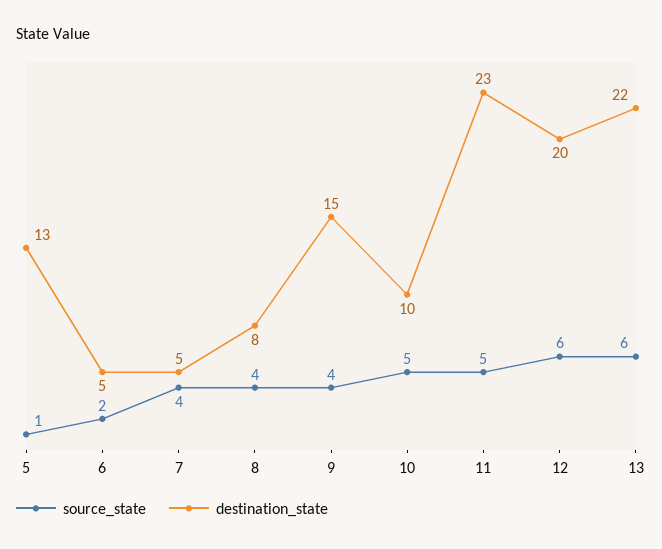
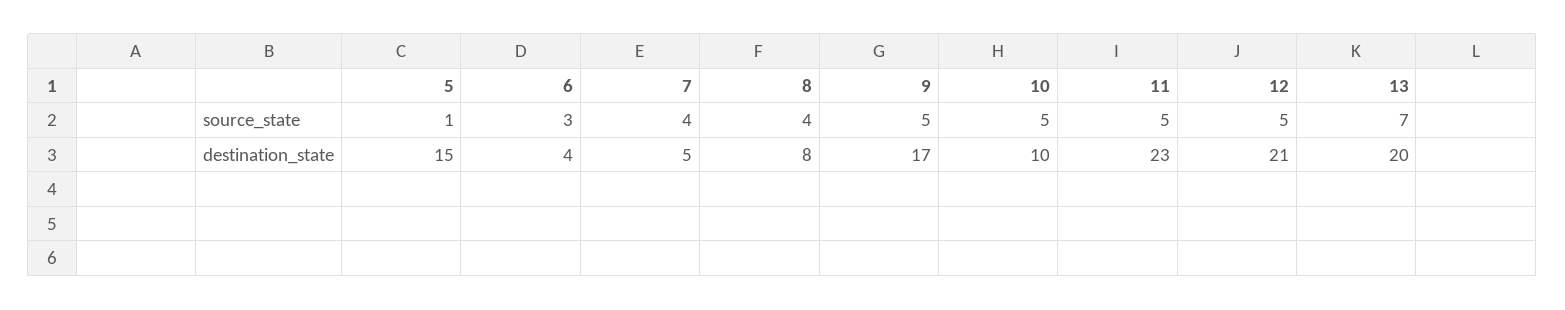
destination_state, 5: 13 -> 15
source_state, 6: 2 -> 3
destination_state, 6: 5 -> 4
source_state, 9: 4 -> 5
destination_state, 9: 15 -> 17
source_state, 12: 6 -> 5
destination_state, 12: 20 -> 21
source_state, 13: 6 -> 7
destination_state, 13: 22 -> 20

